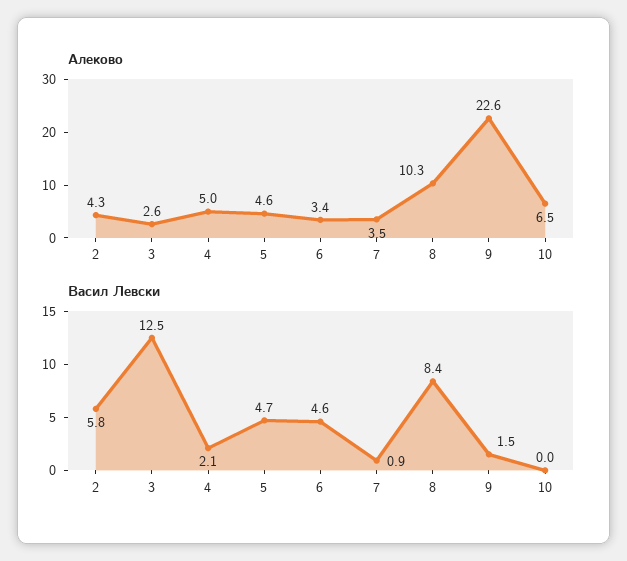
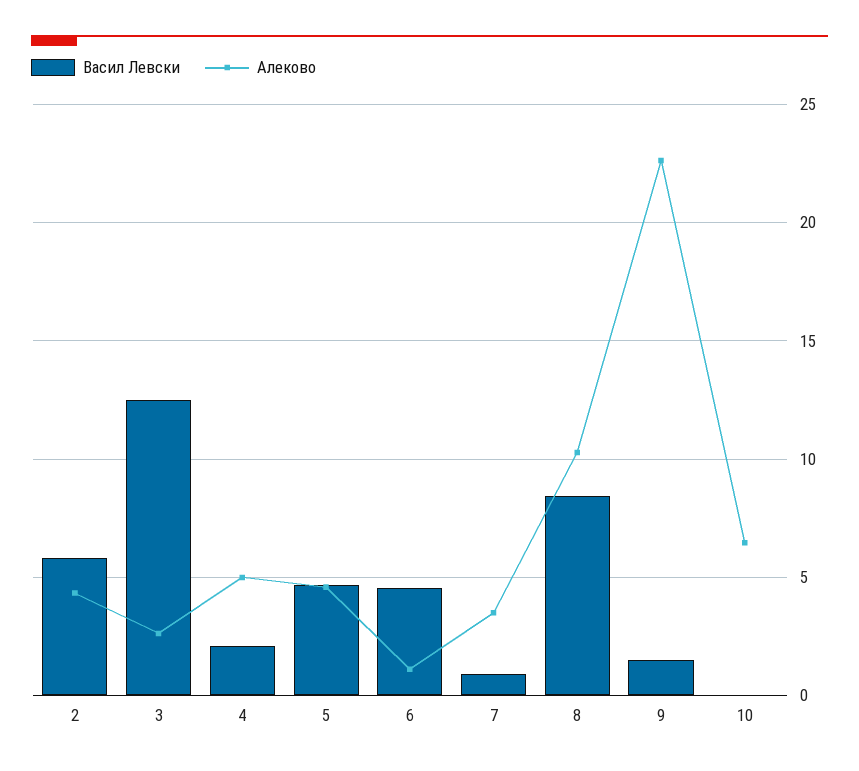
Алеково, 6: 3.4 -> 1

